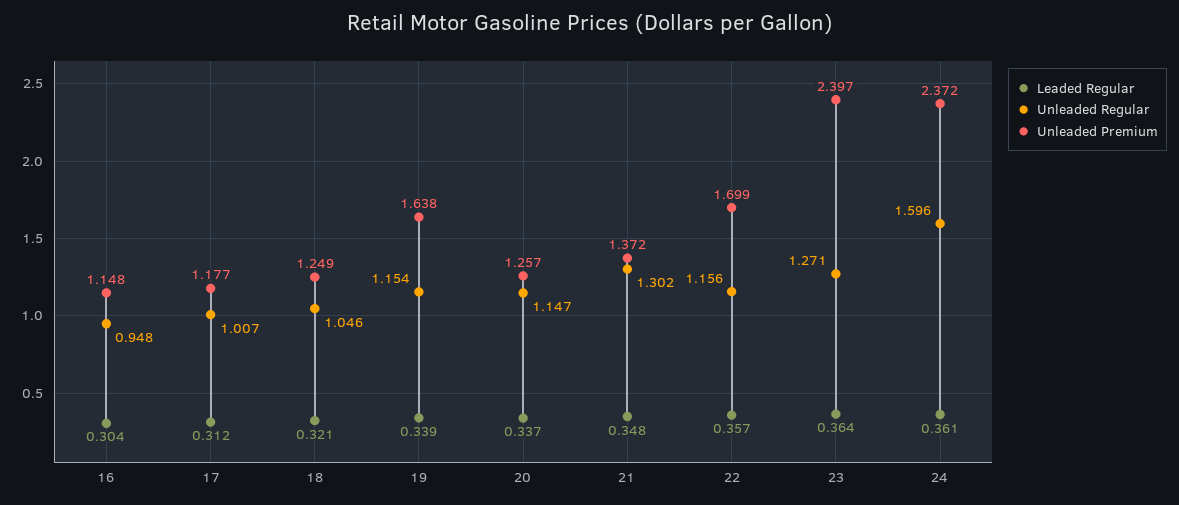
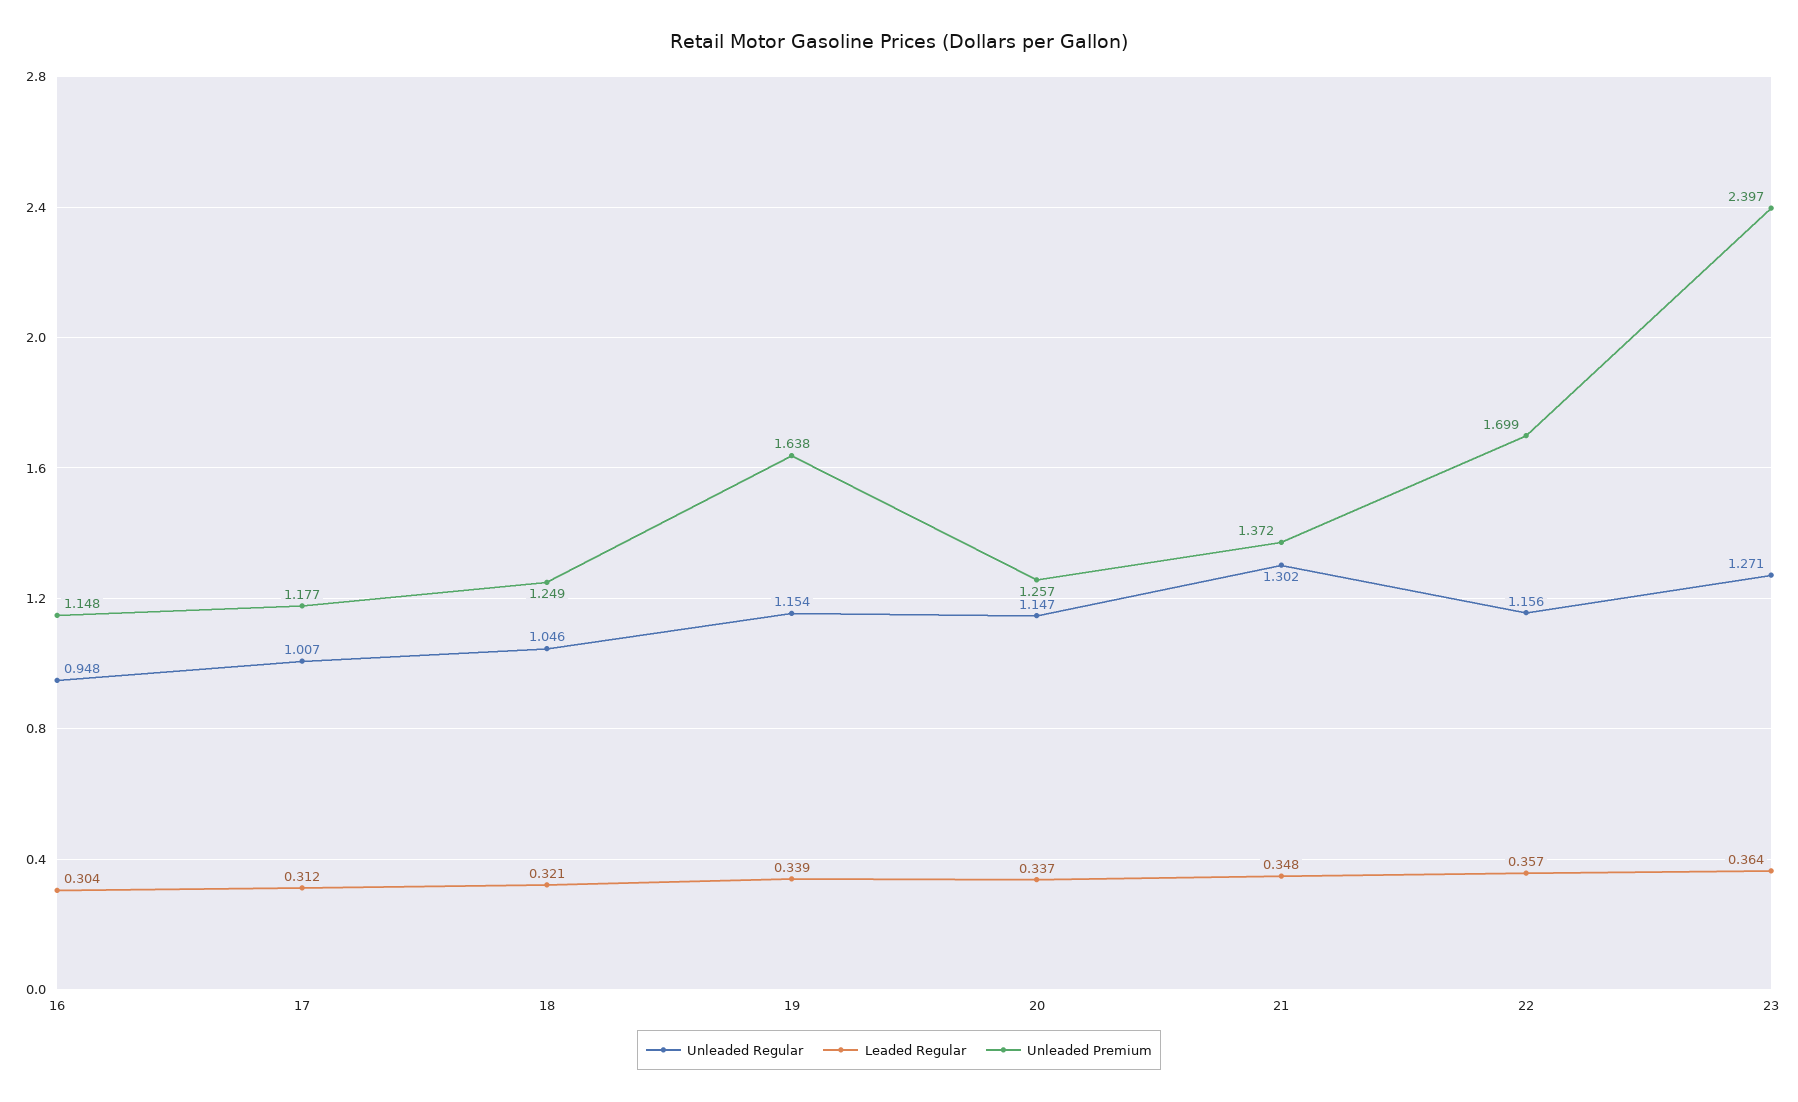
Leaded Regular, 24: 0.361 -> none
Unleaded Regular, 24: 1.596 -> none
Unleaded Premium, 24: 2.372 -> none

